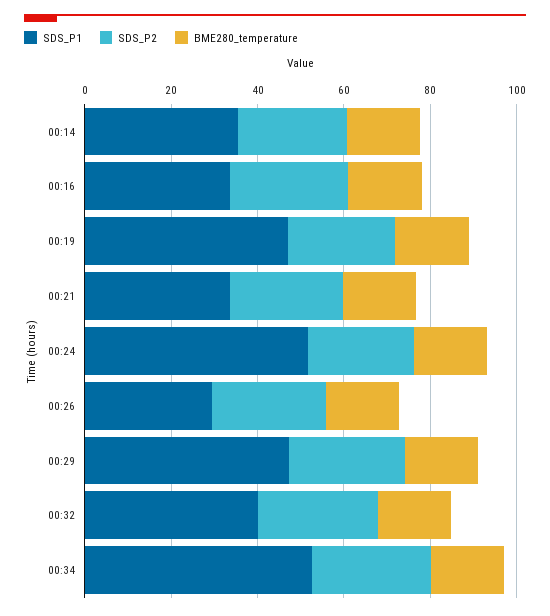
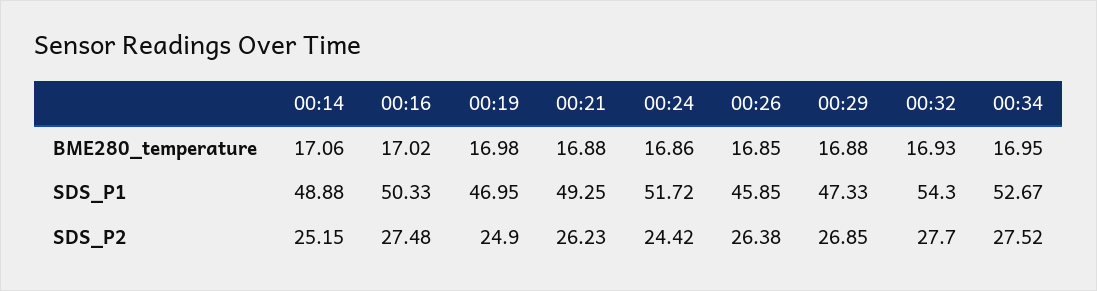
SDS_P1, 00:14: 35 -> 48.88
SDS_P1, 00:16: 35 -> 50.33
SDS_P1, 00:21: 35 -> 49.25
SDS_P1, 00:26: 30 -> 45.85
SDS_P1, 00:32: 40 -> 54.3

